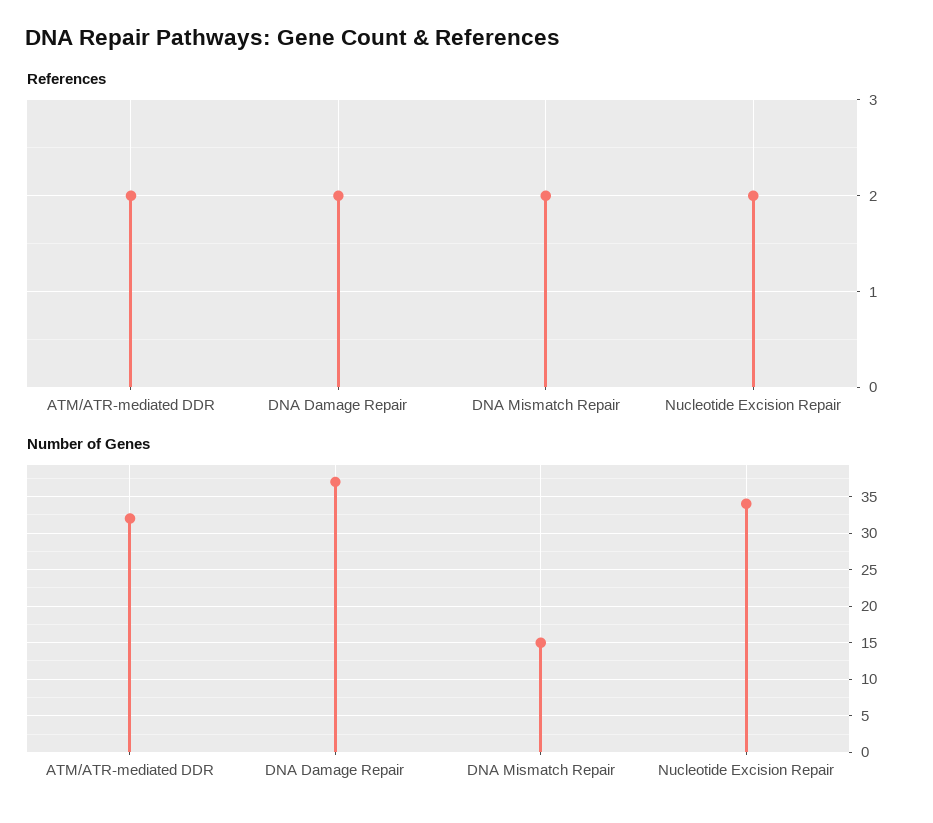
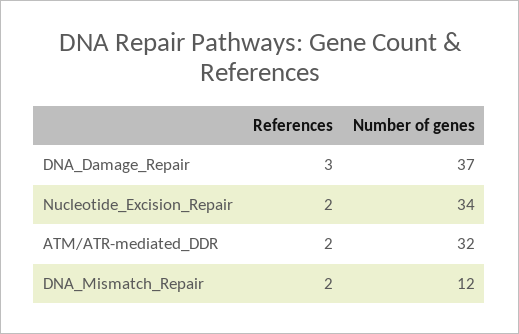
References, DNA Damage Repair: 2 -> 3
Number of Genes, DNA Mismatch Repair: 15 -> 12

